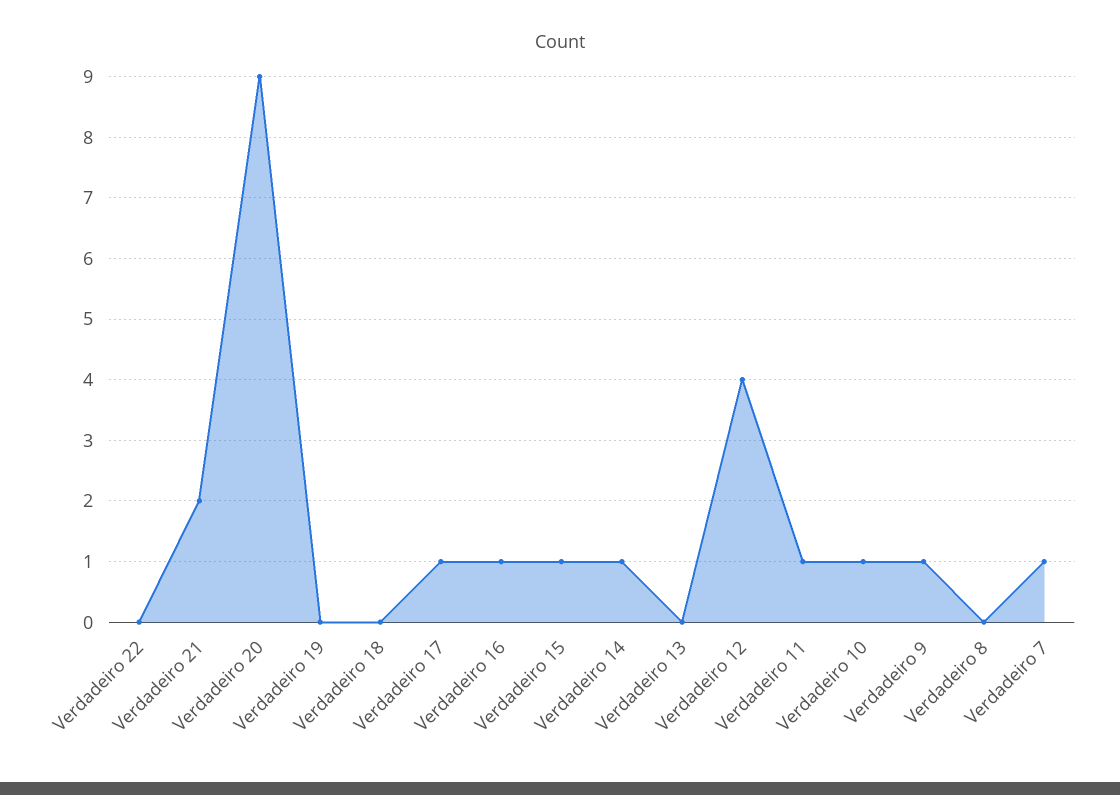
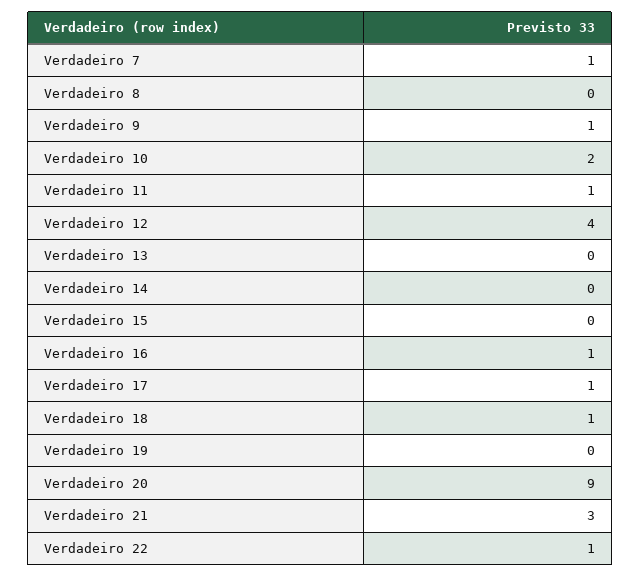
Verdadeiro 22: 0 -> 1
Verdadeiro 21: 2 -> 3
Verdadeiro 18: 0 -> 1
Verdadeiro 15: 1 -> 0
Verdadeiro 14: 1 -> 0
Verdadeiro 10: 1 -> 2

